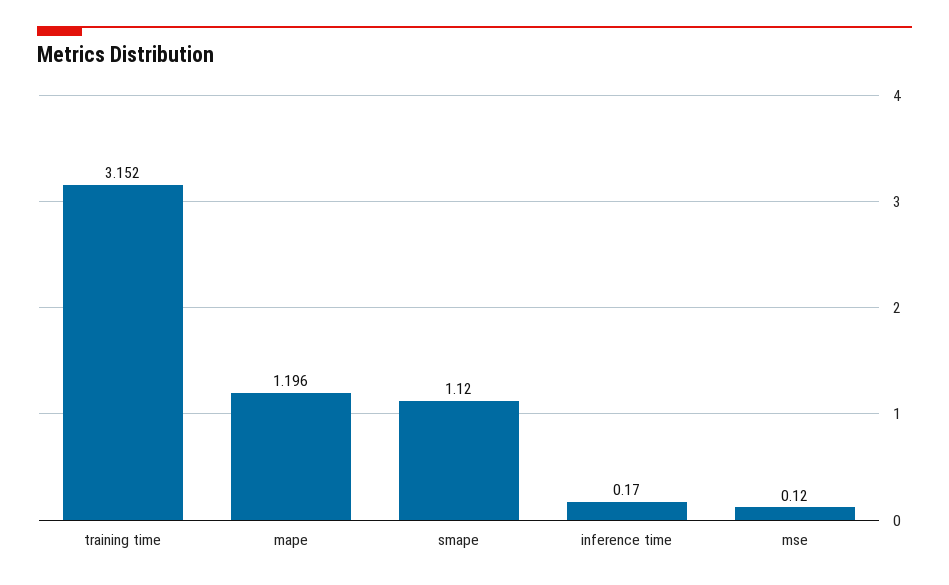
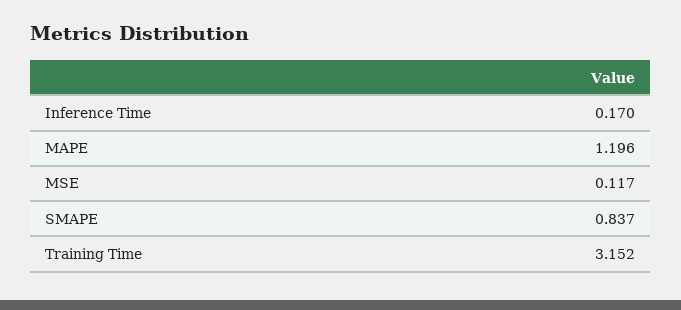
smape: 1.12 -> 0.837
mse: 0.12 -> 0.117

